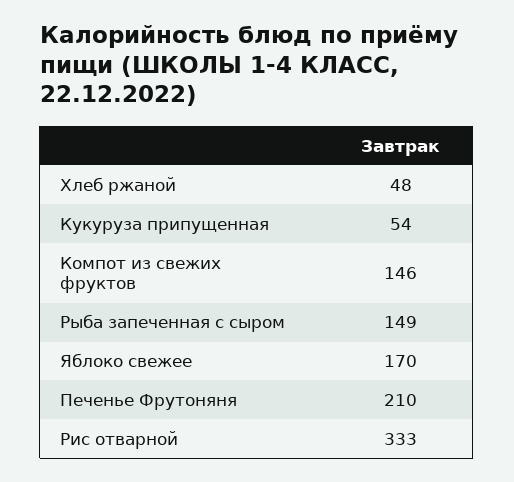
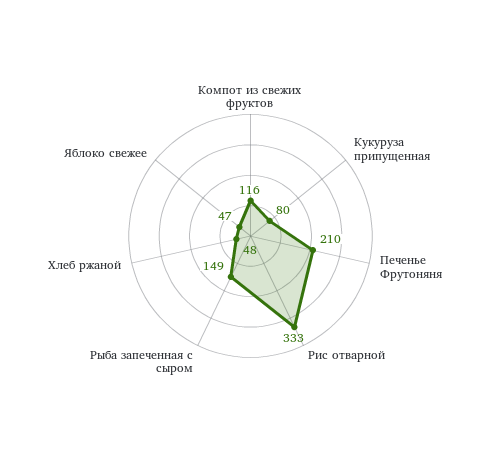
Кукуруза припущенная: 54 -> 80
Компот из свежих фруктов: 146 -> 116
Яблоко свежее: 170 -> 47

